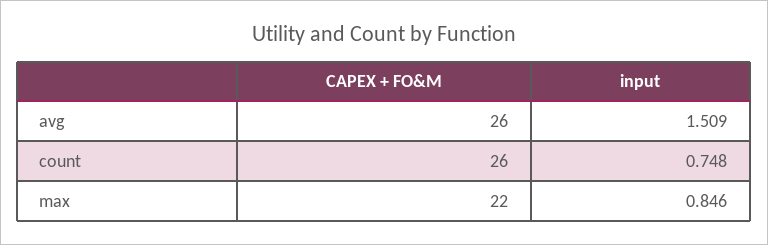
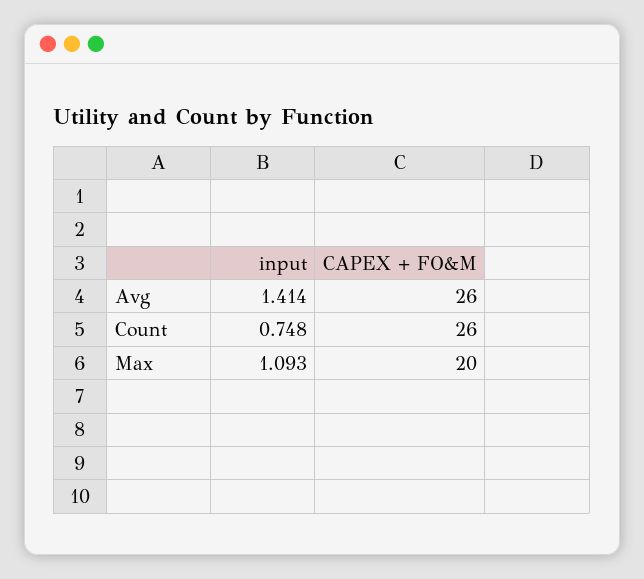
input, avg: 1.509 -> 1.414
CAPEX + FO&M, max: 22 -> 20
input, max: 0.846 -> 1.093

